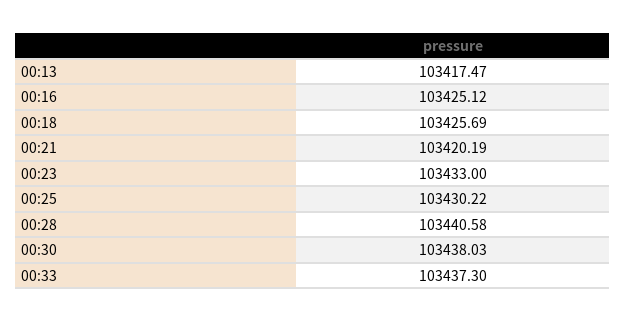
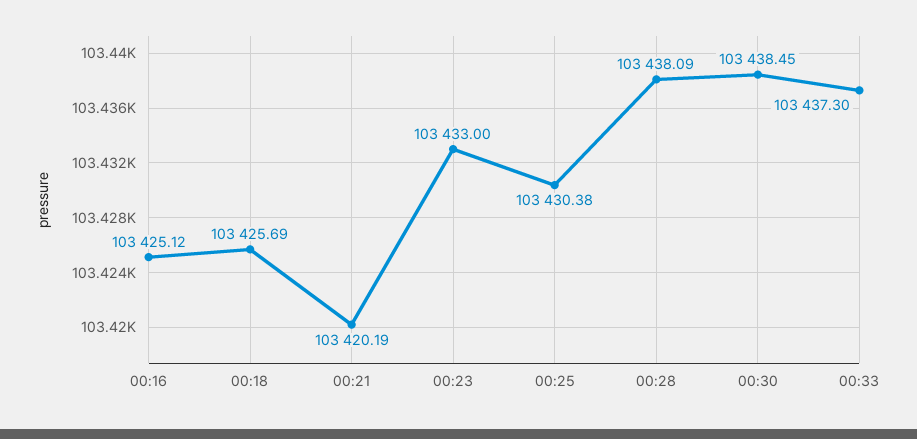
00:13: 103417.47 -> none
00:25: 103430.22 -> 103430.38
00:28: 103440.58 -> 103438.09
00:30: 103438.03 -> 103438.45

